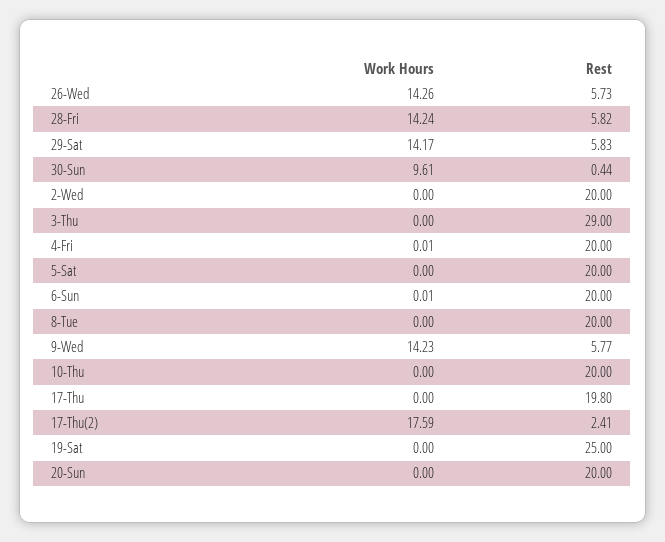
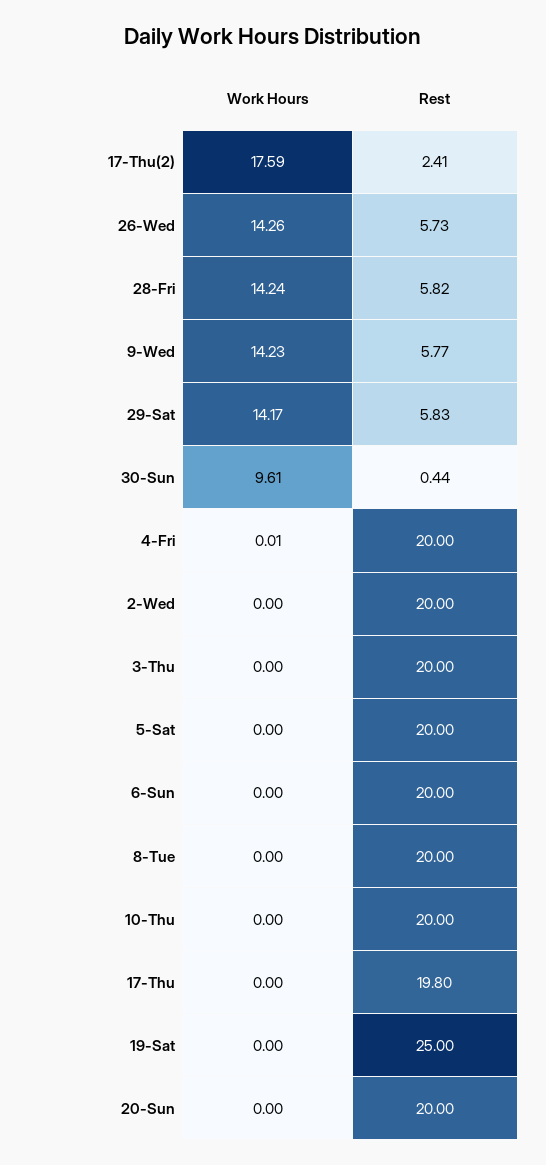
Rest, 3-Thu: 29 -> 20
Work Hours, 6-Sun: 0.01 -> 0

